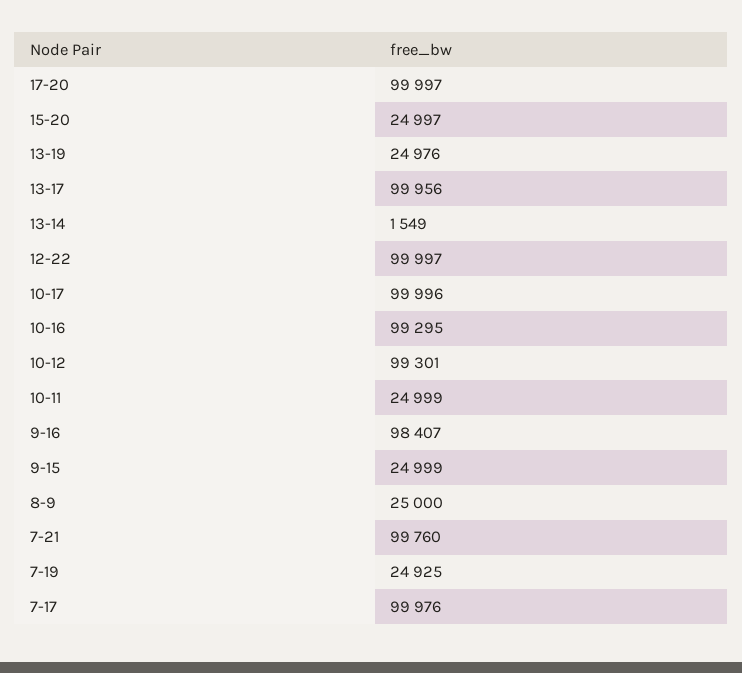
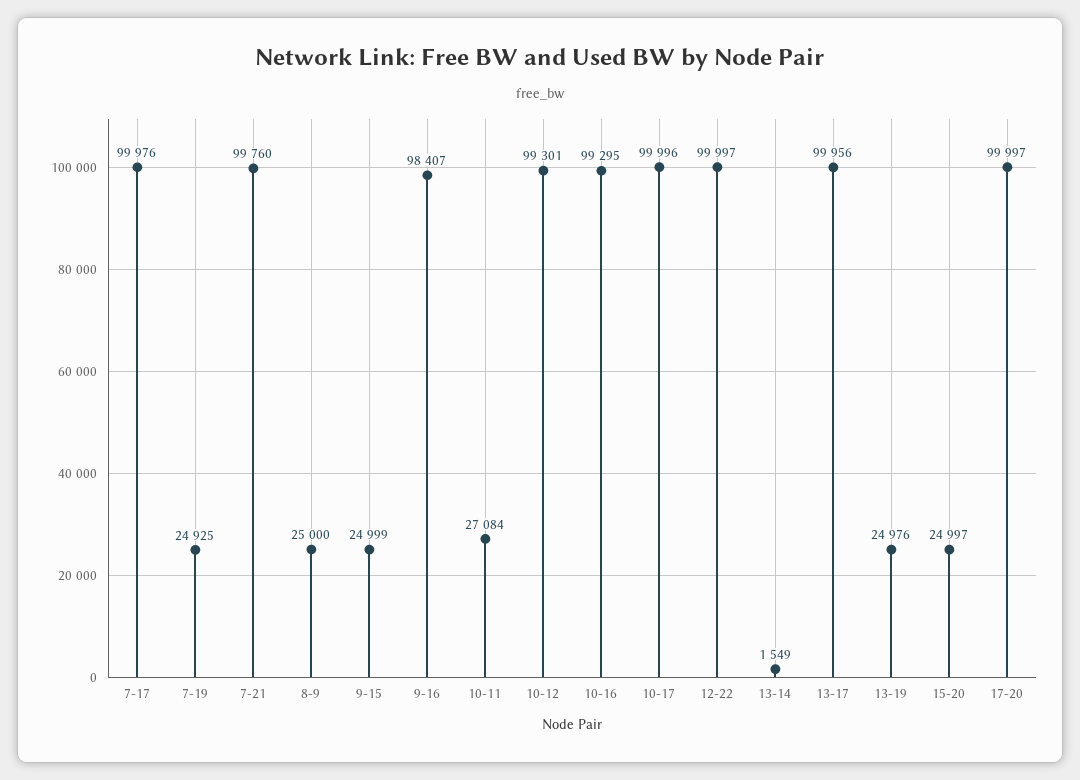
10-11: 24999 -> 27084

